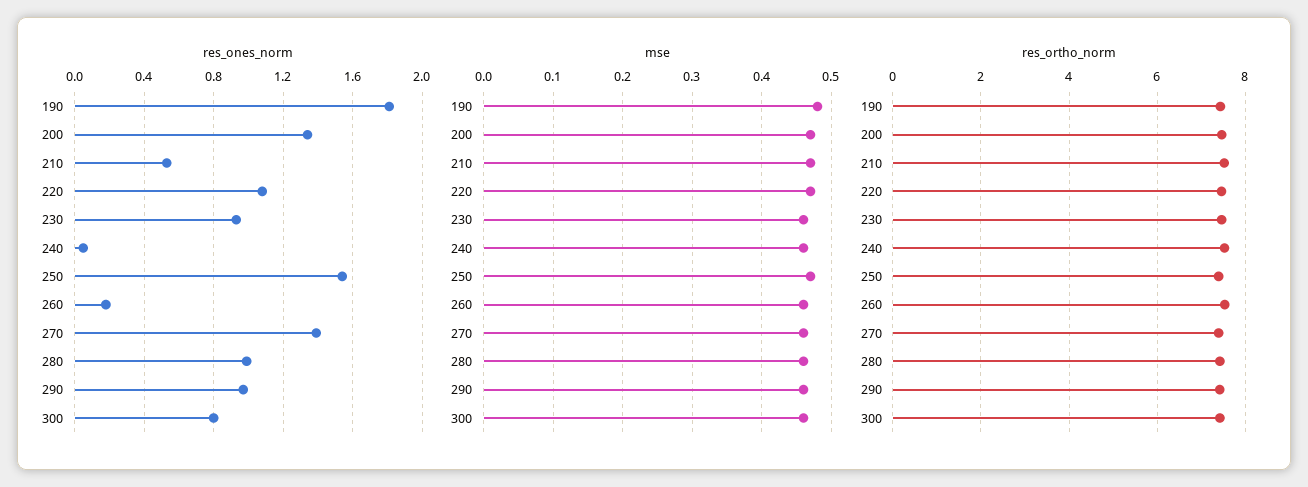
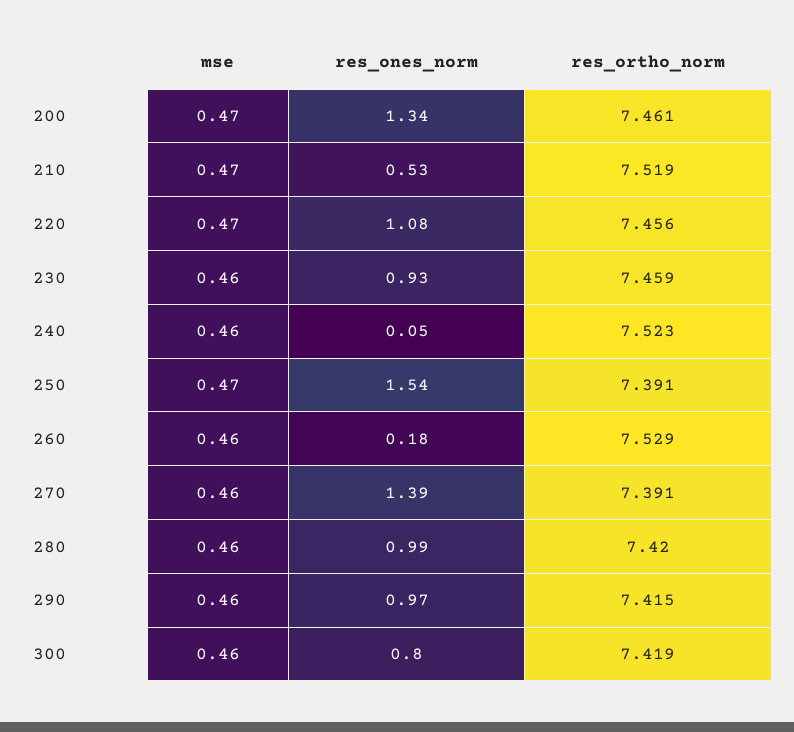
res_ones_norm, 190: 1.8 -> none
mse, 190: 0.48 -> none
res_ortho_norm, 190: 7.4 -> none

